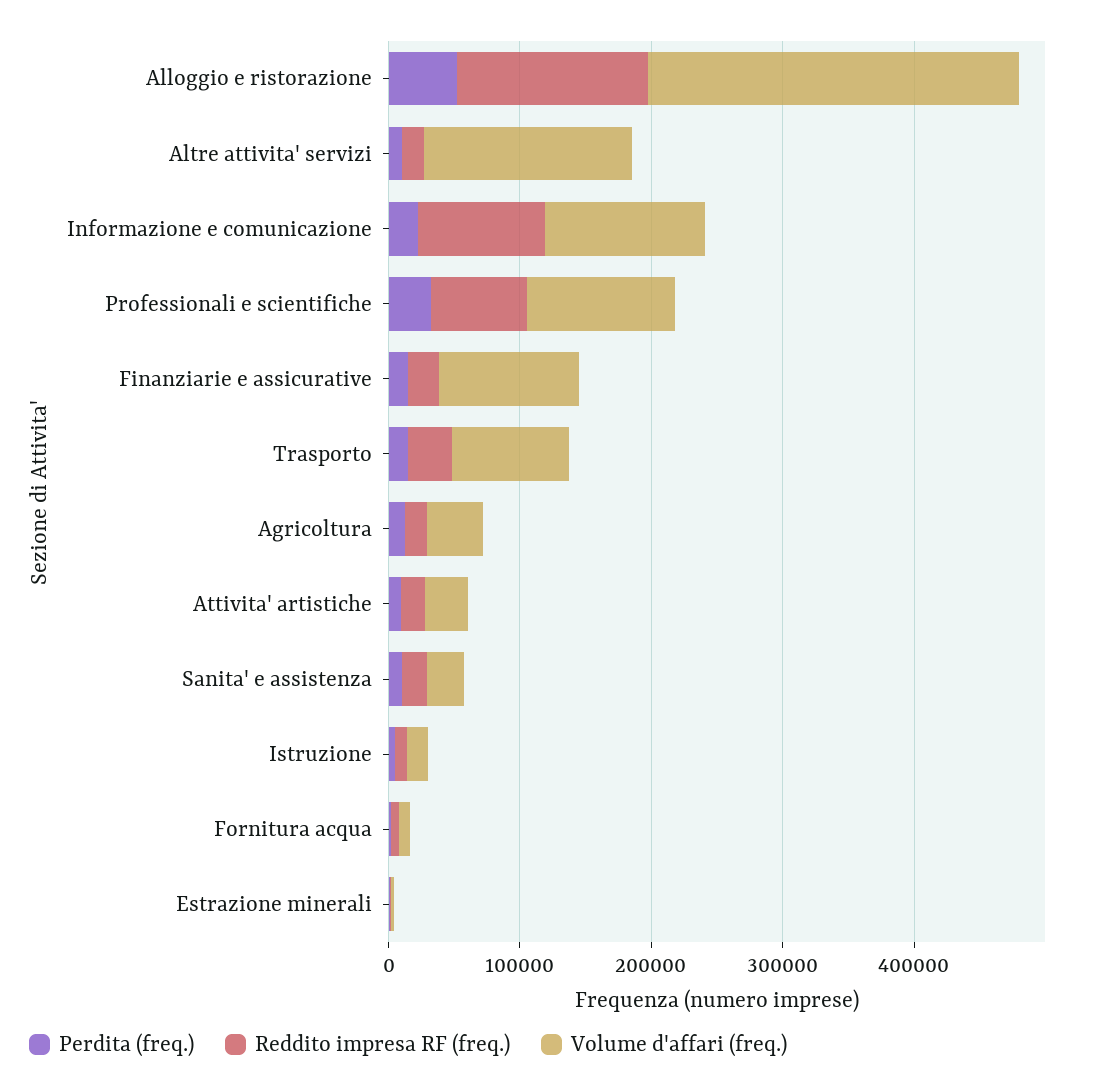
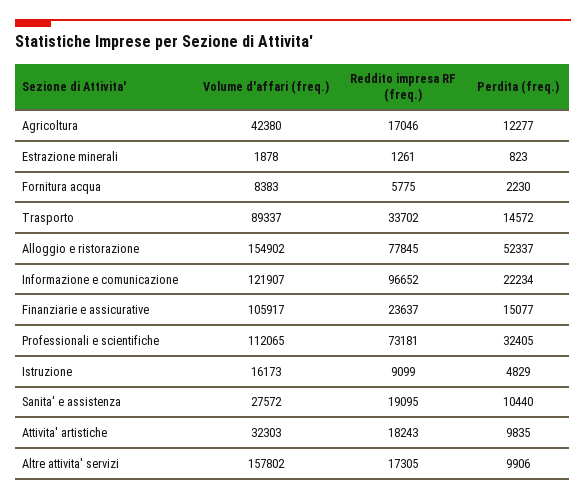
Reddito impresa RF (freq.), Alloggio e ristorazione: 140000 -> 77845
Volume d'affari (freq.), Alloggio e ristorazione: 280000 -> 154902

